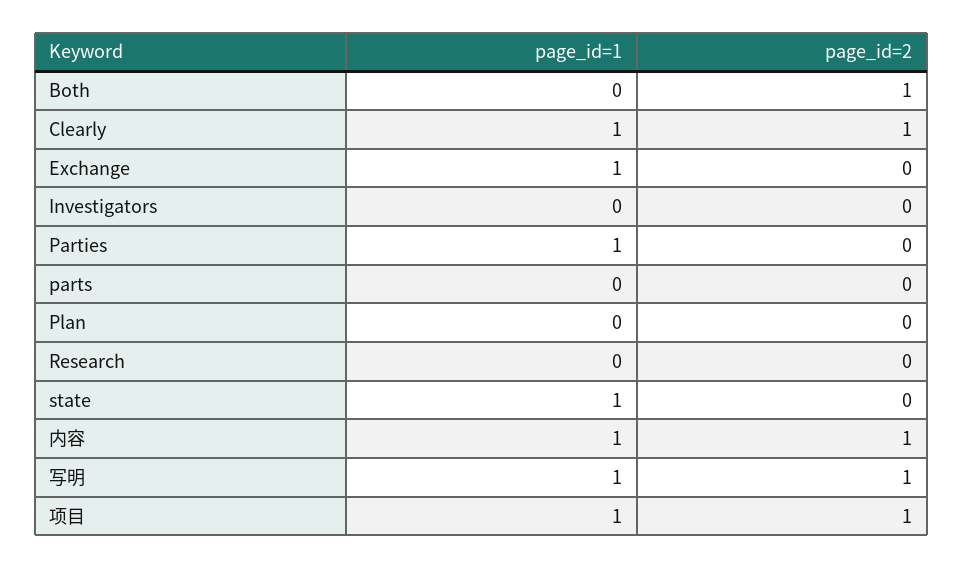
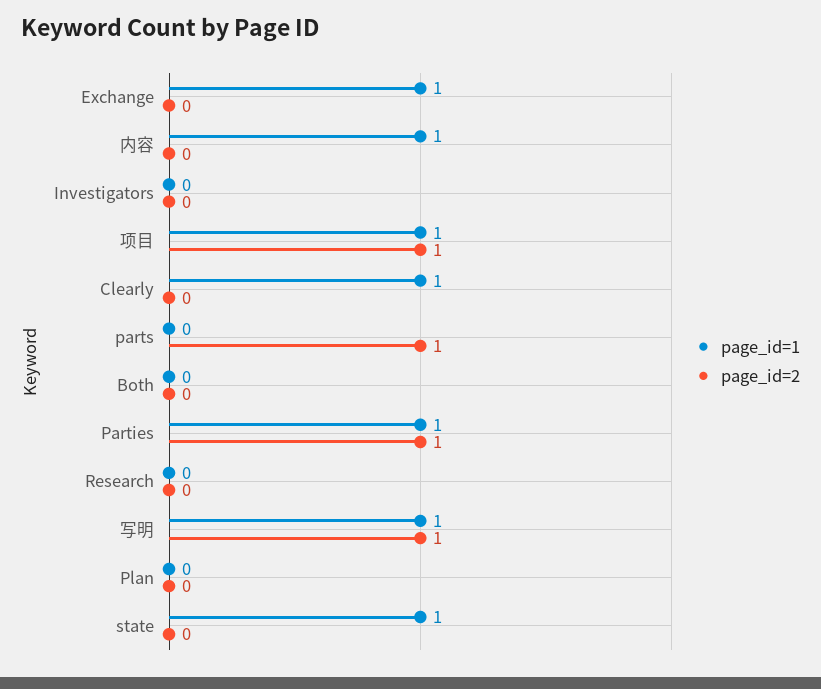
page_id=2, Both: 1 -> 0
page_id=2, Clearly: 1 -> 0
page_id=2, Parties: 0 -> 1
page_id=2, parts: 0 -> 1
page_id=2, 内容: 1 -> 0

